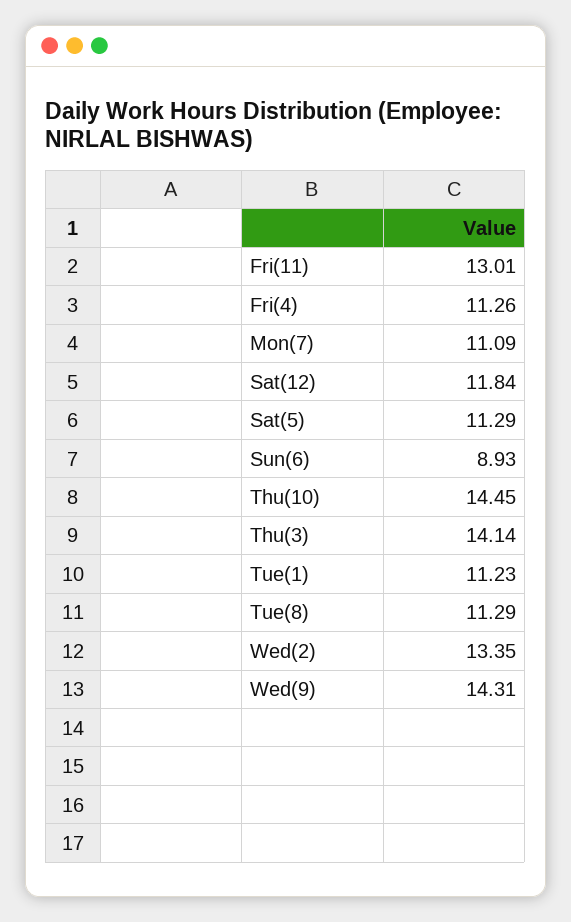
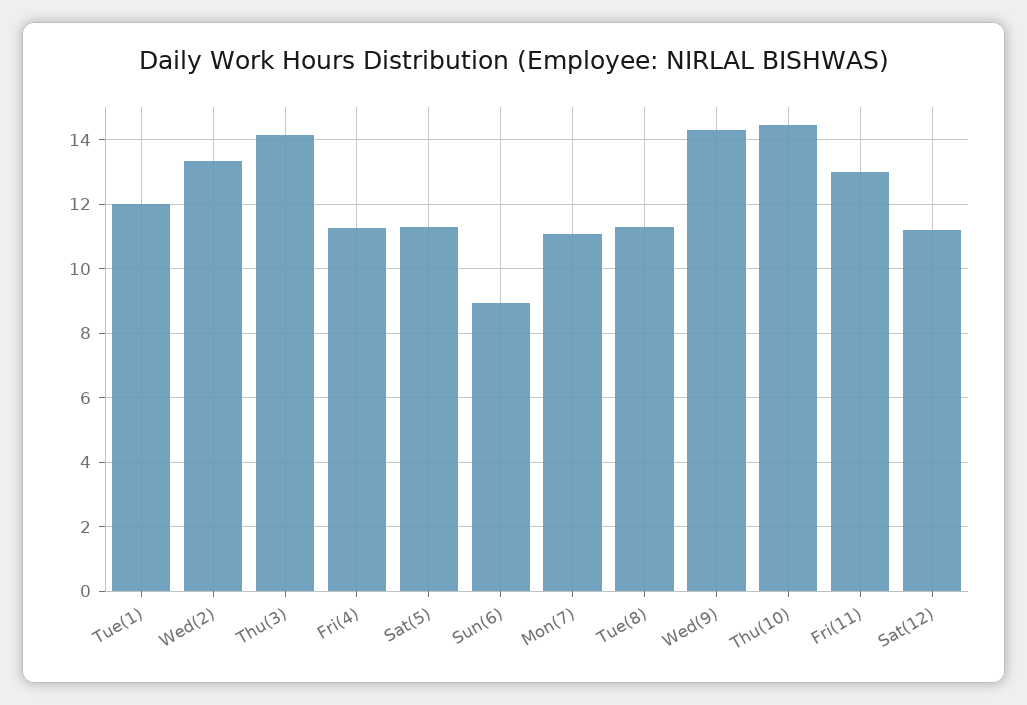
Sat(12): 11.84 -> 11.2
Tue(1): 11.23 -> 12

